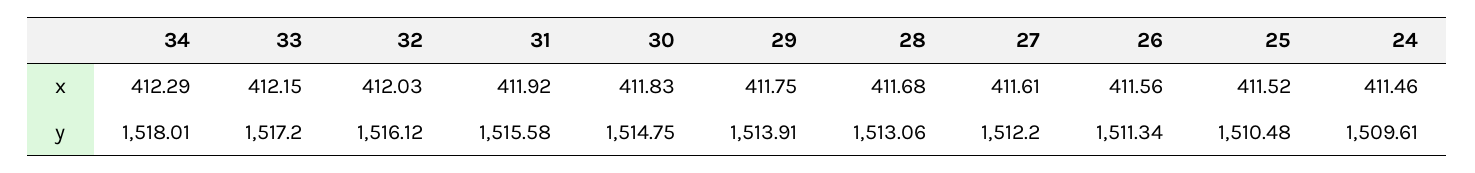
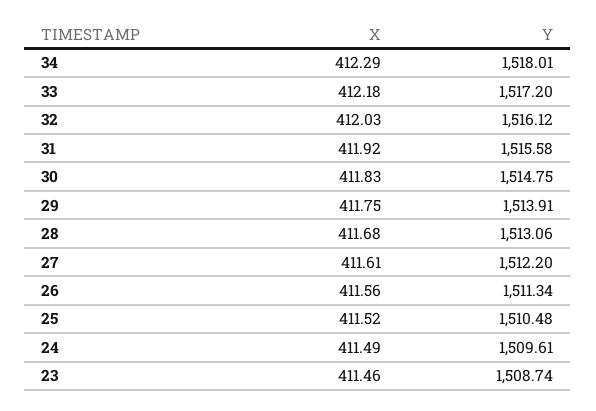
33, x: 412.15 -> 412.18
24, x: 411.46 -> 411.49
23, x: none -> 411.46
23, y: none -> 1508.74

